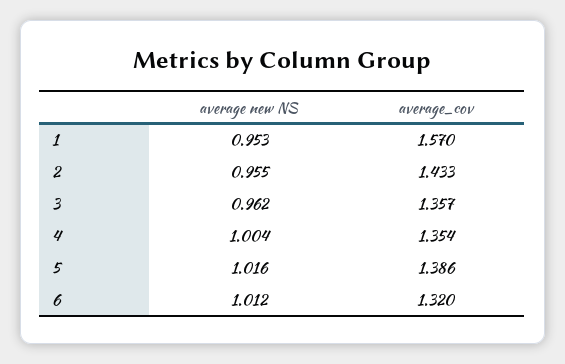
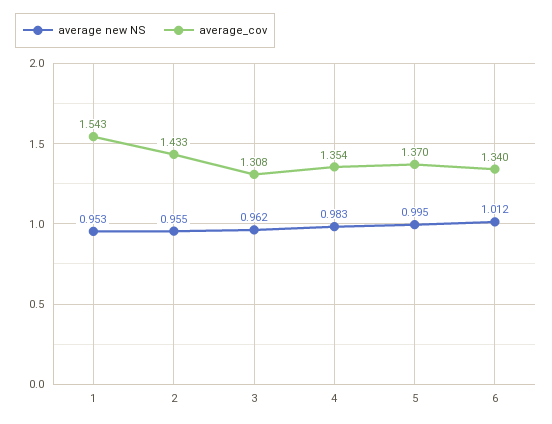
average_cov, 1: 1.57 -> 1.543
average_cov, 3: 1.357 -> 1.308
average new NS, 4: 1.004 -> 0.983
average new NS, 5: 1.016 -> 0.995
average_cov, 5: 1.386 -> 1.37
average_cov, 6: 1.32 -> 1.34

